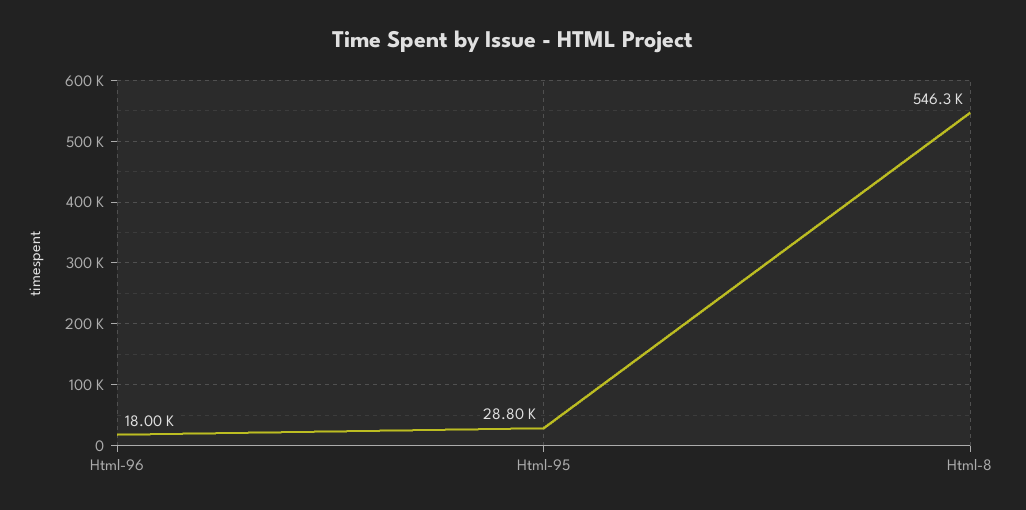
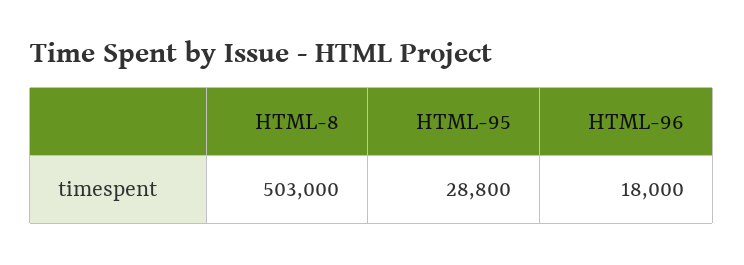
Html-8: 546300 -> 503000

